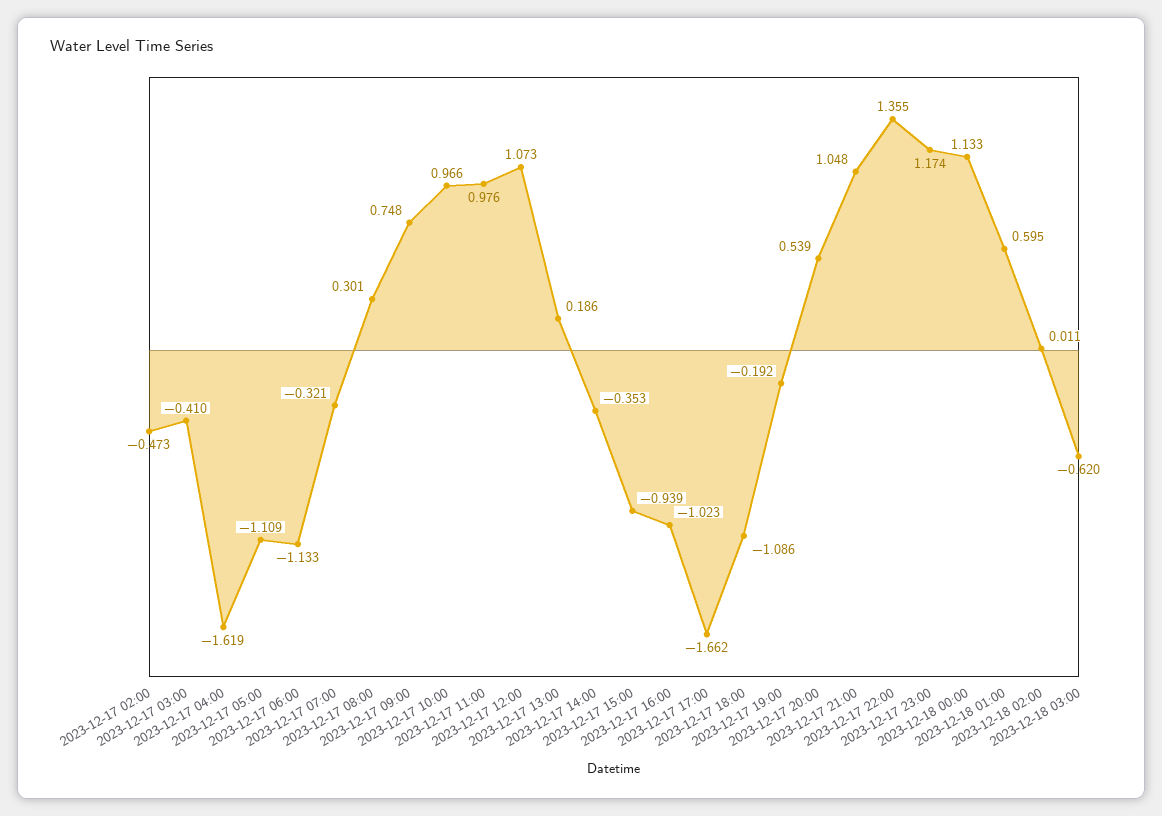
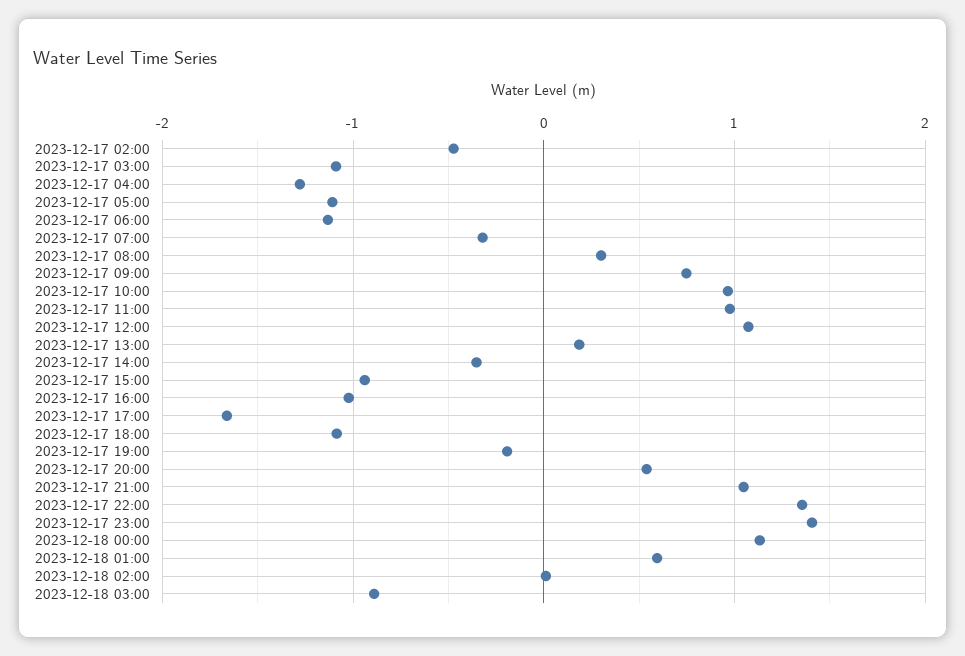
2023-12-17 03:00: -0.41 -> -1.1
2023-12-17 04:00: -1.619 -> -1.3
2023-12-17 23:00: 1.174 -> 1.4
2023-12-18 03:00: -0.62 -> -0.9

